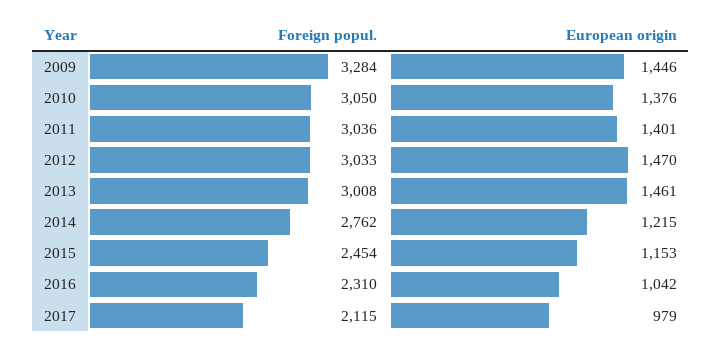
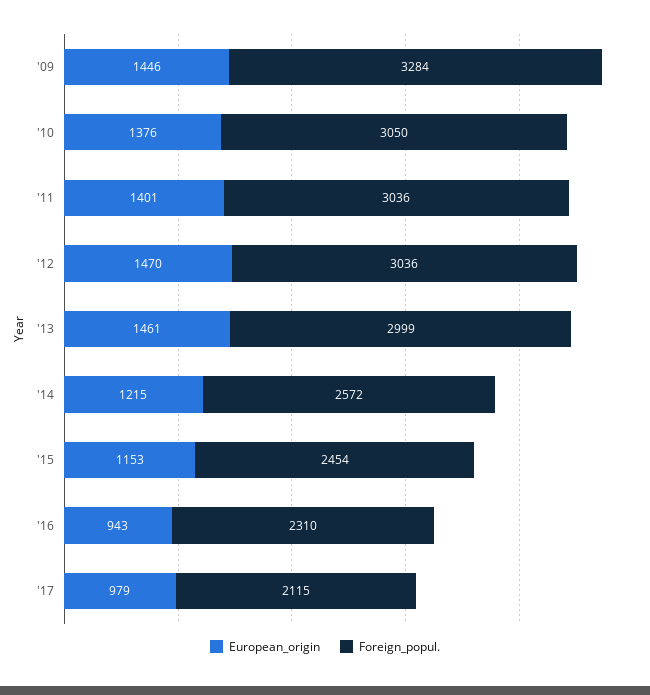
Foreign popul., 2012: 3033 -> 3036
Foreign popul., 2013: 3008 -> 2999
Foreign popul., 2014: 2762 -> 2572
European origin, 2016: 1042 -> 943

